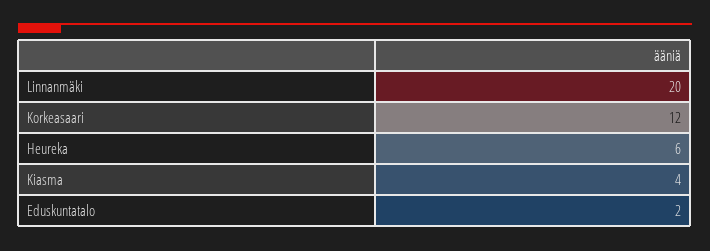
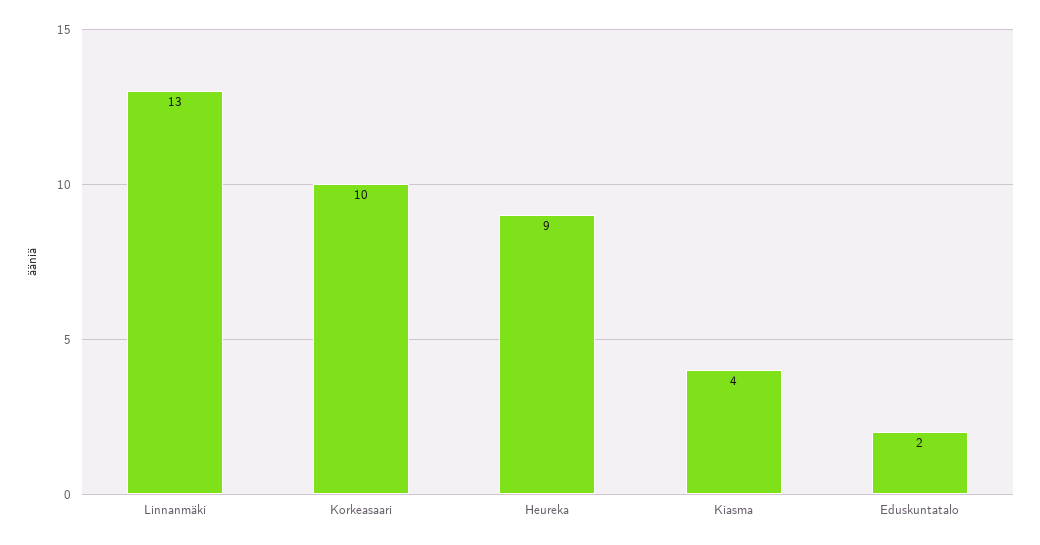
Linnanmäki: 20 -> 13
Korkeasaari: 12 -> 10
Heureka: 6 -> 9

